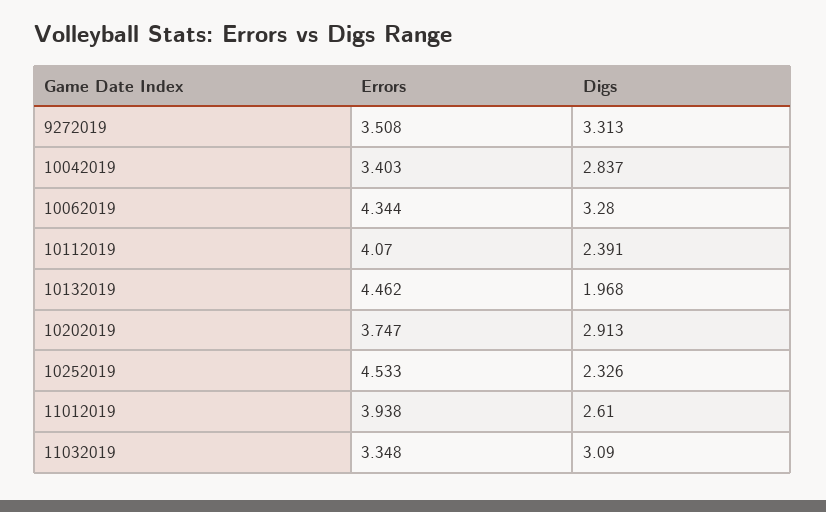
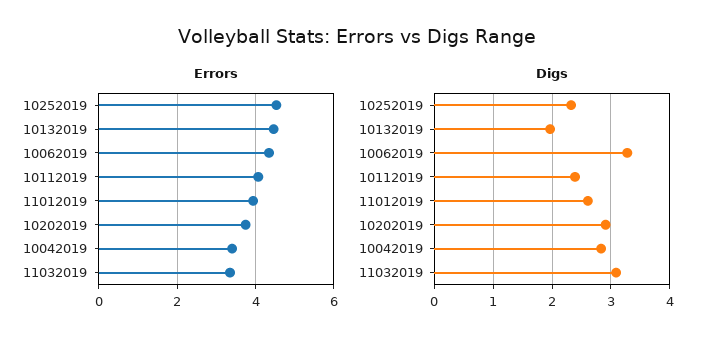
Errors, 9272019: 3.508 -> none
Digs, 9272019: 3.313 -> none

